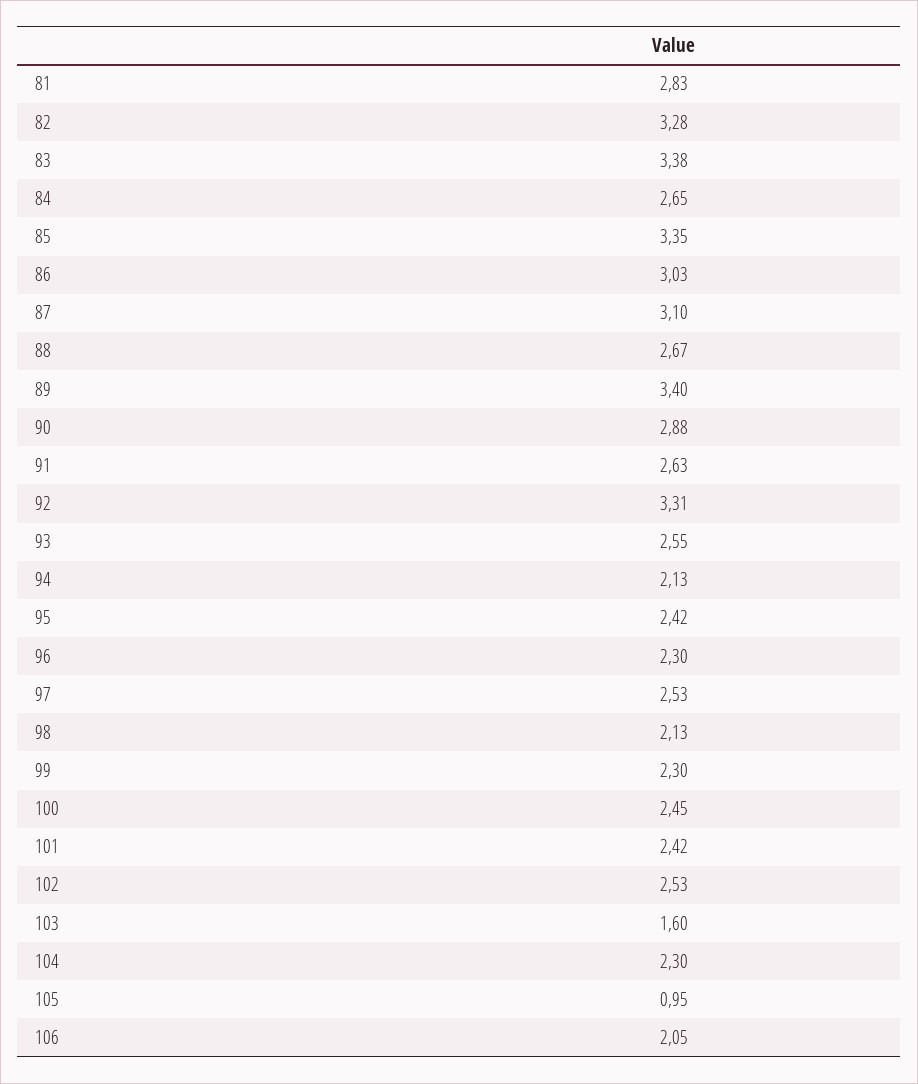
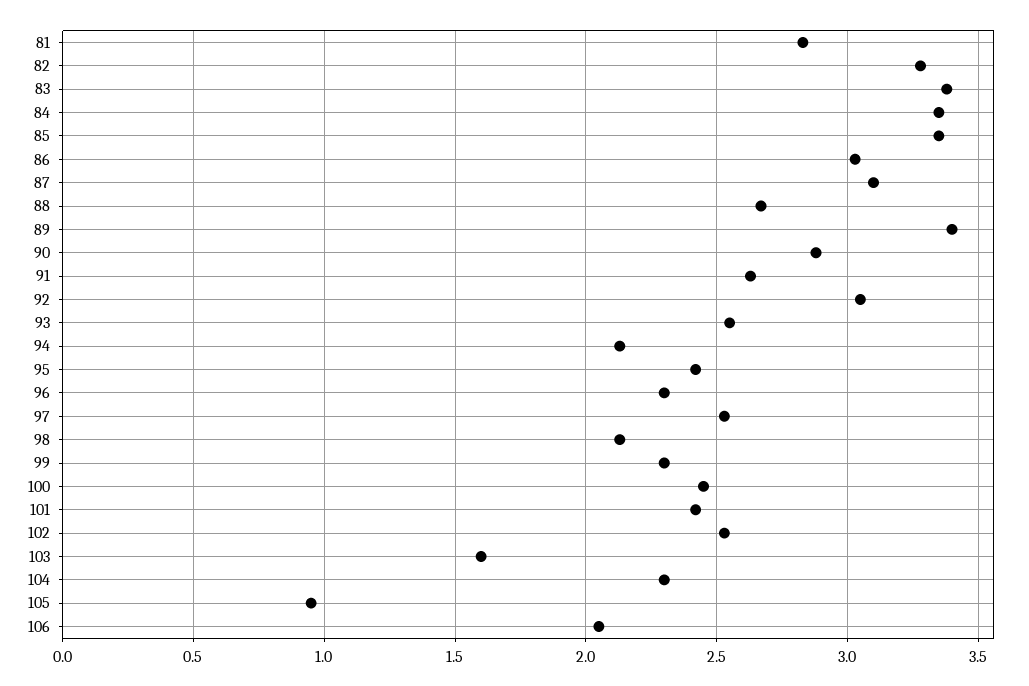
84: 2.65 -> 3.35
92: 3.31 -> 3.05

